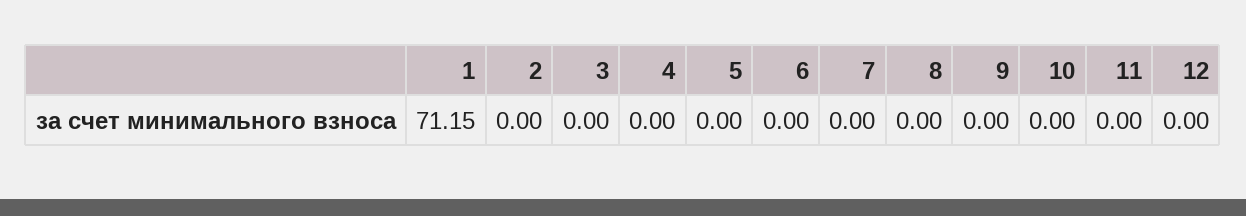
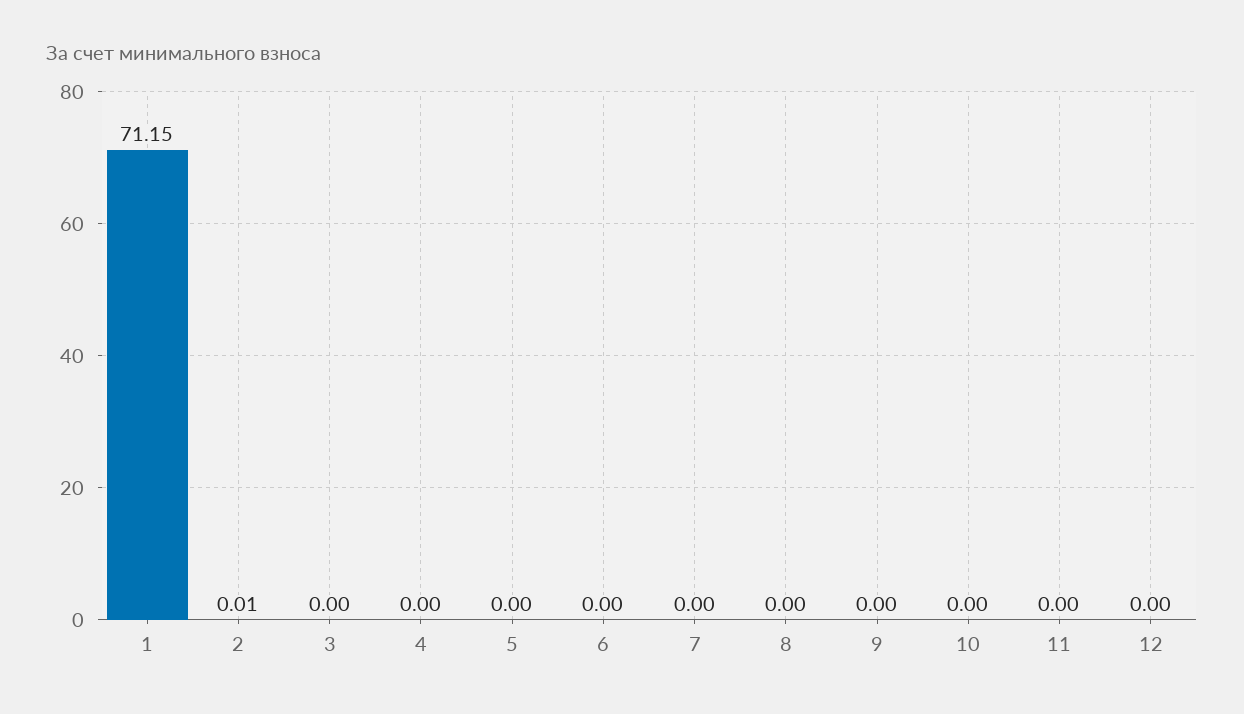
2: 0 -> 0.01

